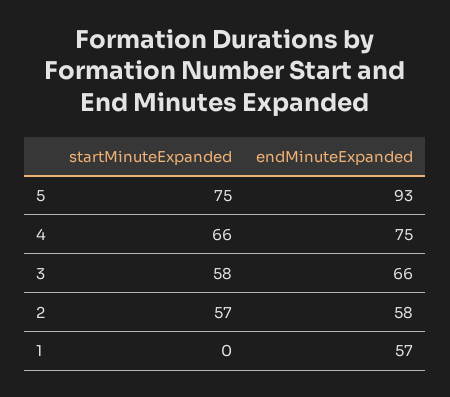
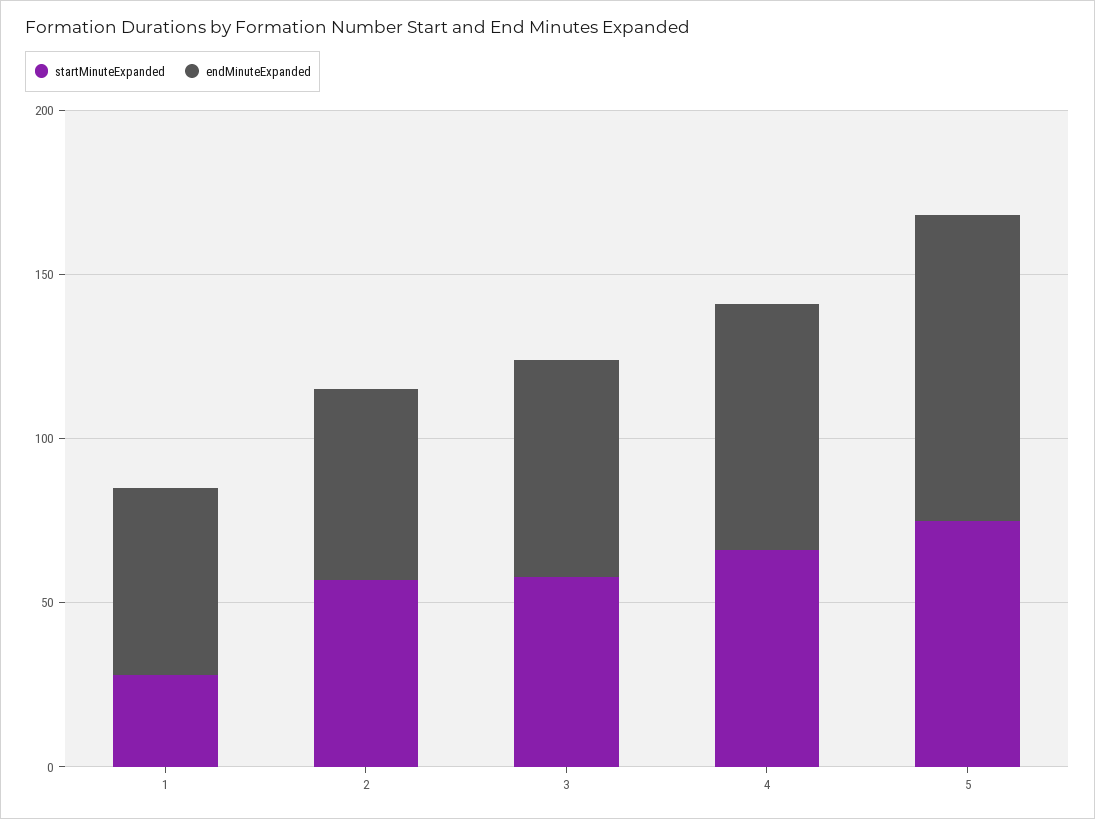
startMinuteExpanded, 1: 0 -> 30

